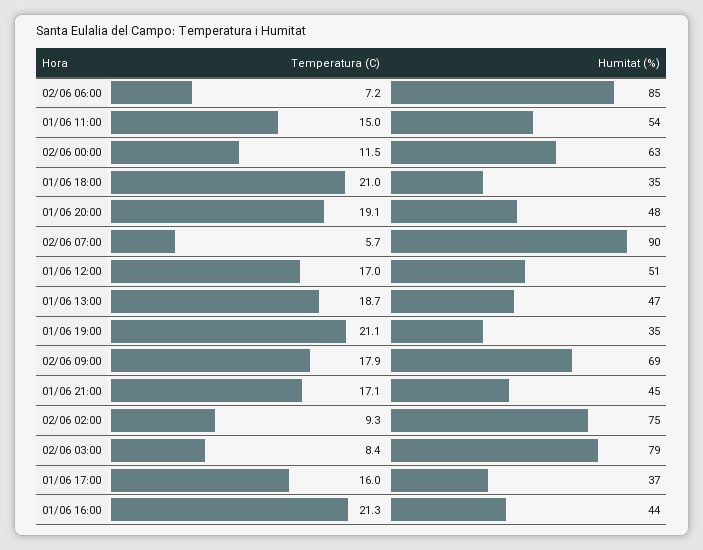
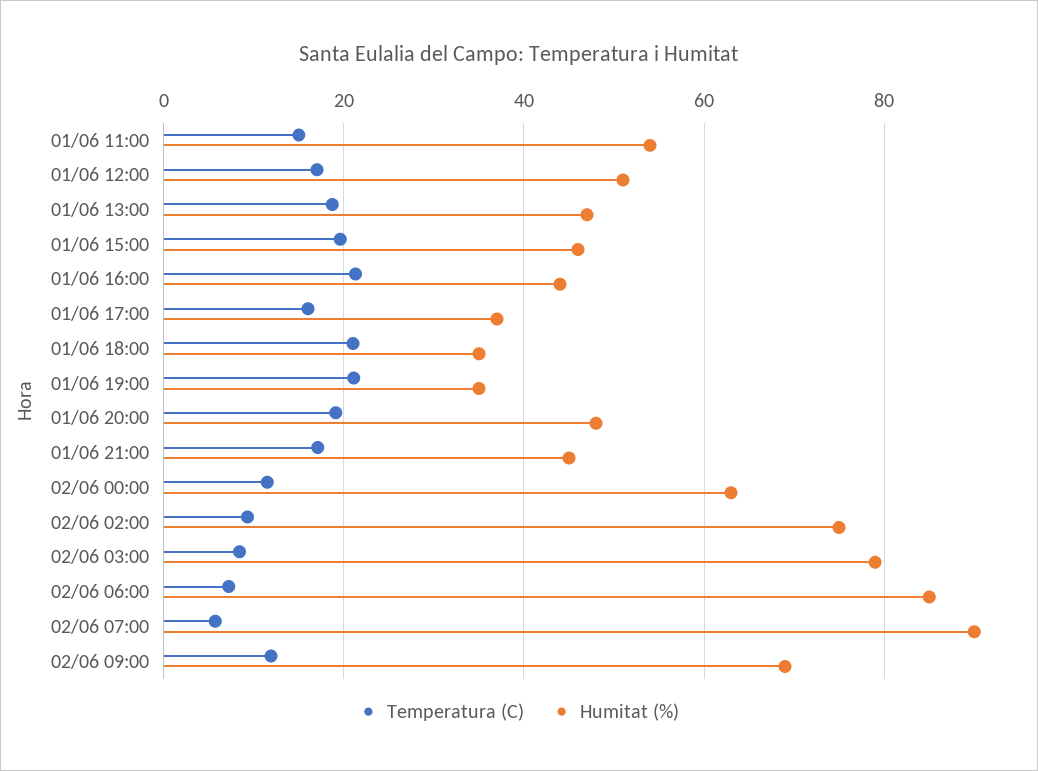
Temperatura (C), 02/06 09:00: 17.9 -> 12
Temperatura (C), 01/06 15:00: none -> 20
Humitat (%), 01/06 15:00: none -> 46

